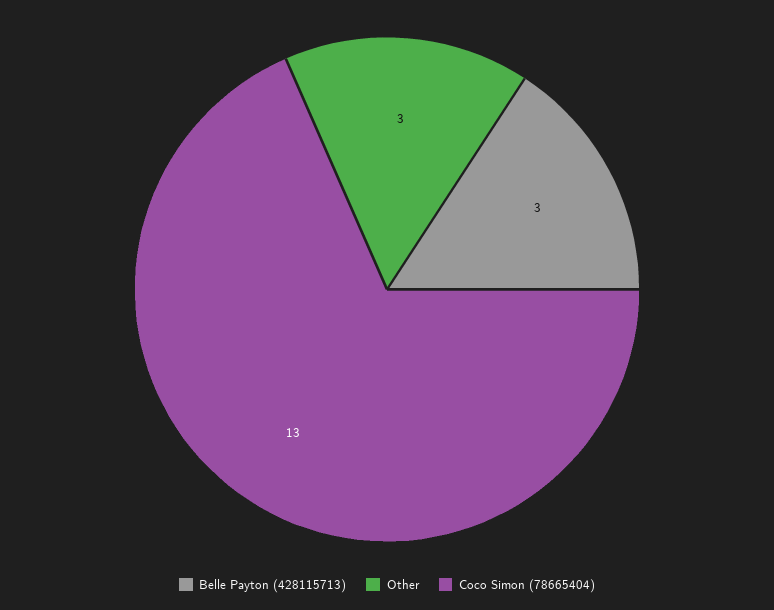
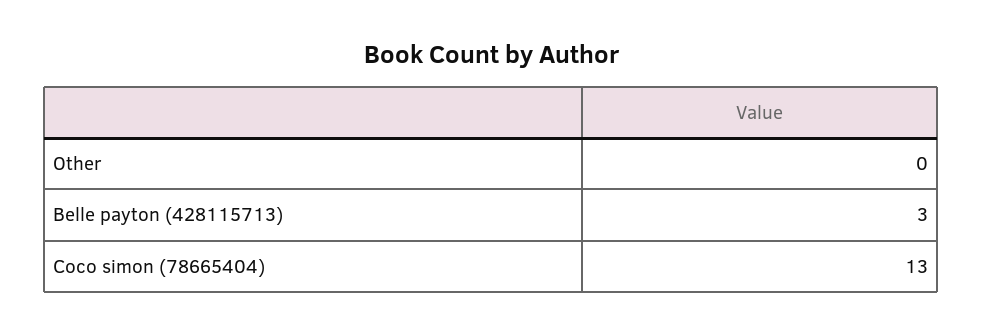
Other: 3 -> 0

